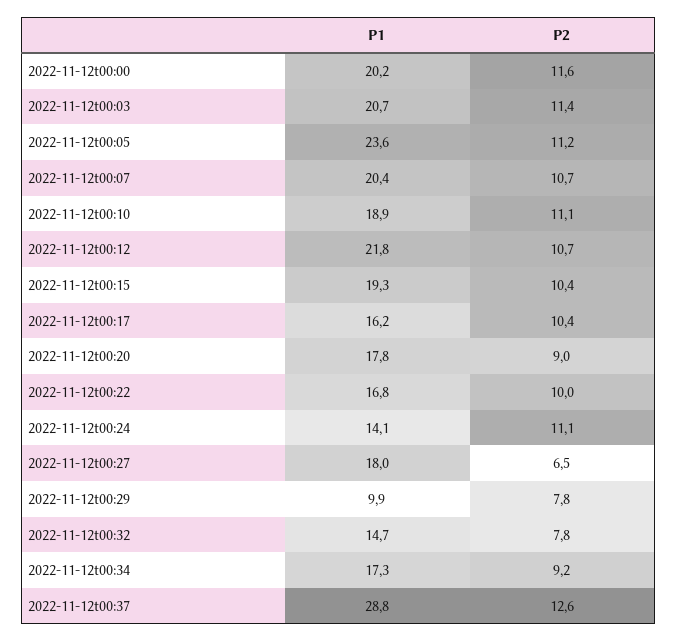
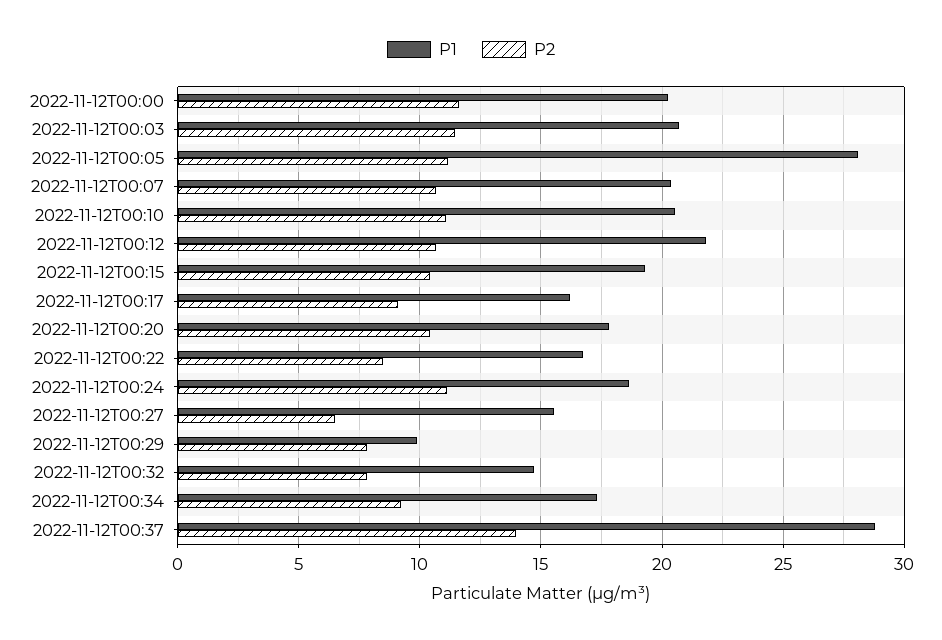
P1, 2022-11-12t00:05: 23.6 -> 28
P1, 2022-11-12t00:10: 18.9 -> 20.5
P2, 2022-11-12t00:17: 10.4 -> 9
P2, 2022-11-12t00:20: 9 -> 10.5
P2, 2022-11-12t00:22: 10 -> 8.5
P1, 2022-11-12t00:24: 14.1 -> 18.5
P1, 2022-11-12t00:27: 18 -> 15.5
P2, 2022-11-12t00:37: 12.6 -> 14

